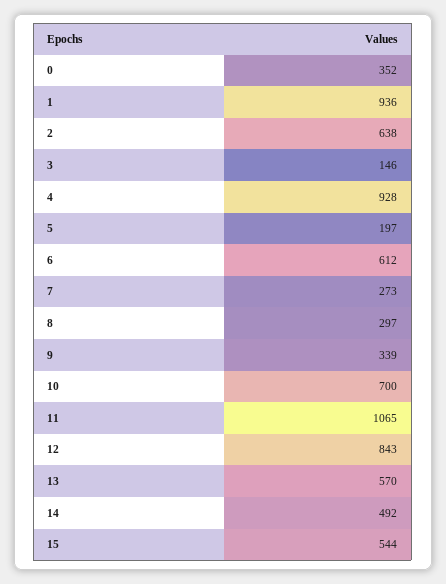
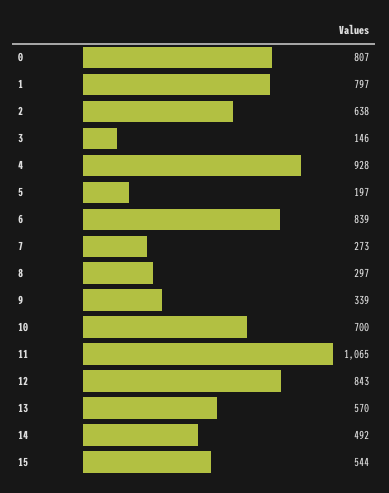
0: 352 -> 807
1: 936 -> 797
6: 612 -> 839

